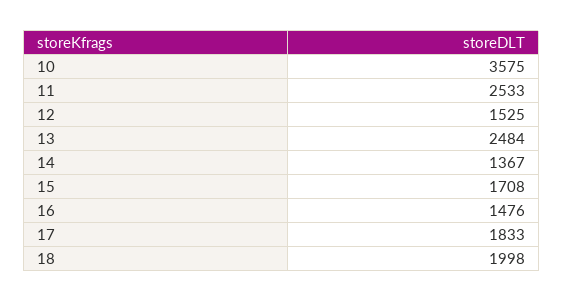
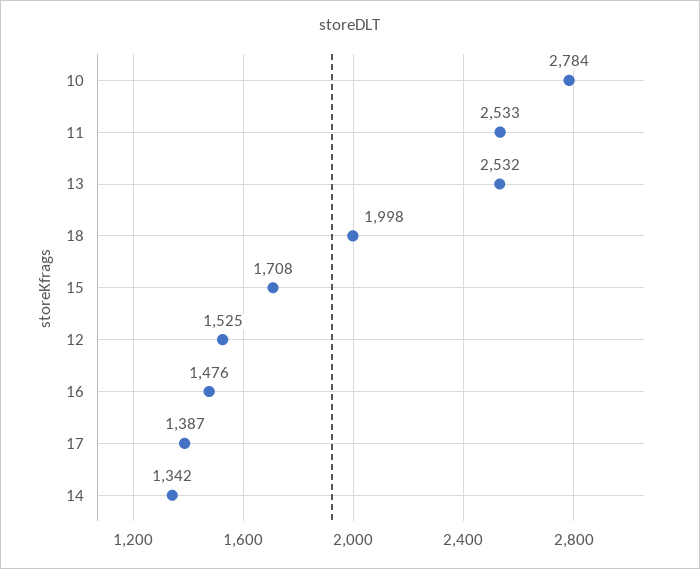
10: 3575 -> 2784
13: 2484 -> 2532
14: 1367 -> 1342
17: 1833 -> 1387

